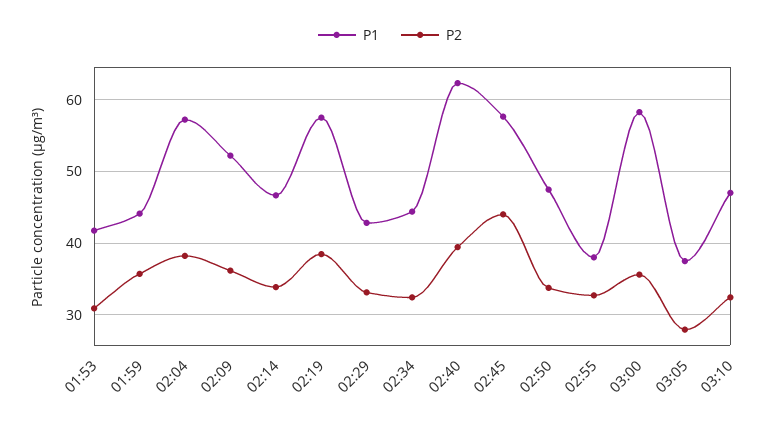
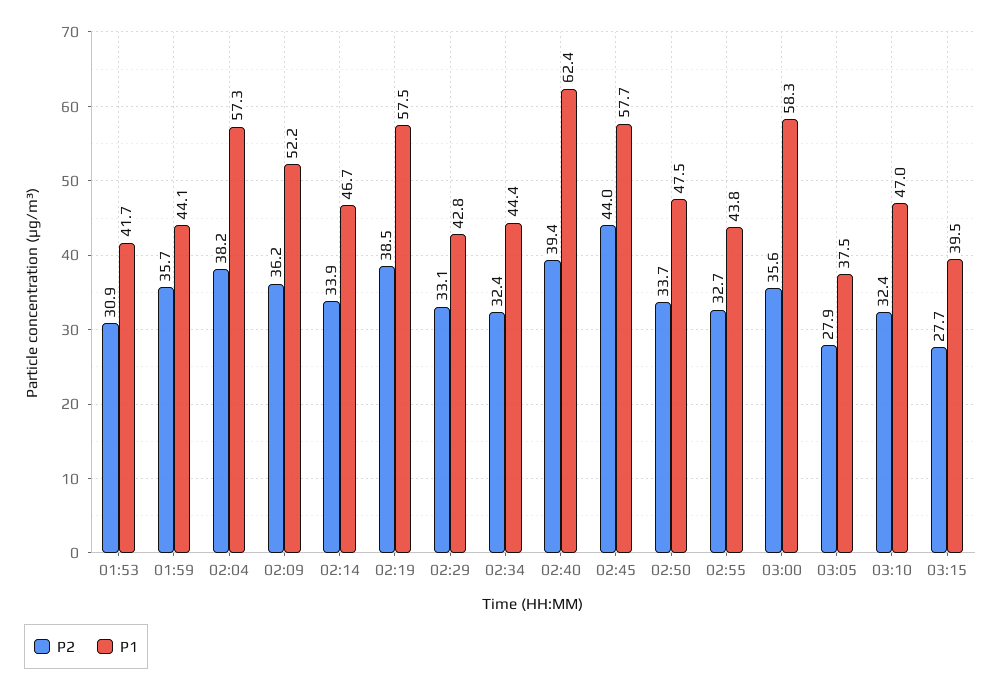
P1, 02:55: 38 -> 43.8
P2, 03:15: none -> 27.7
P1, 03:15: none -> 39.5

